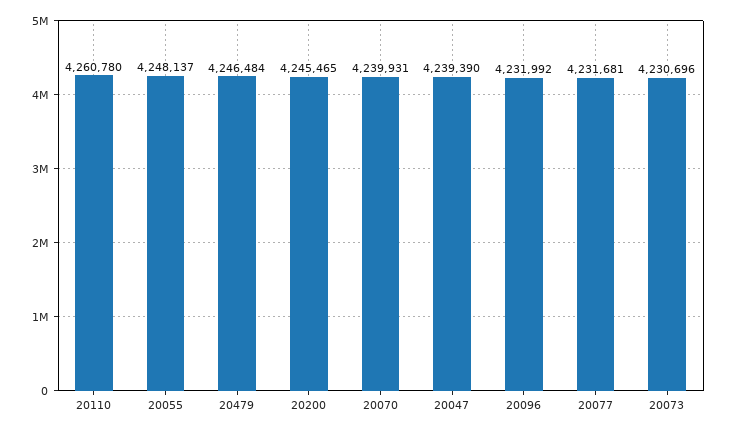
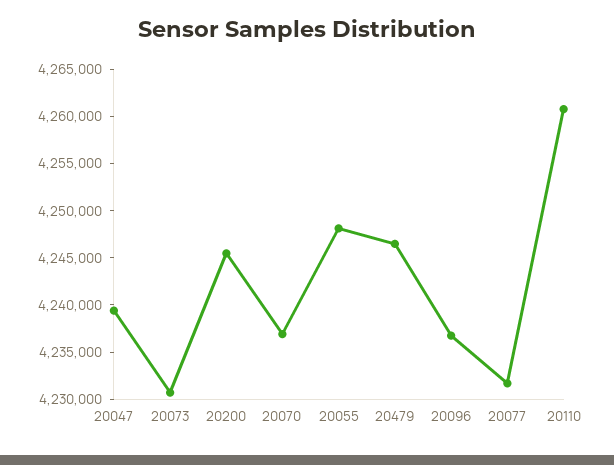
20070: 4239931 -> 4237000
20096: 4231992 -> 4237000

